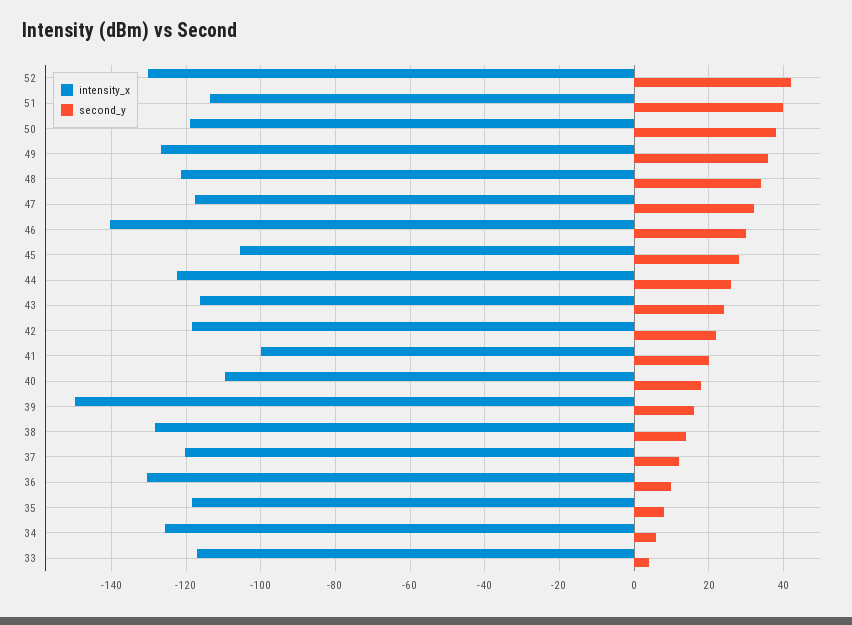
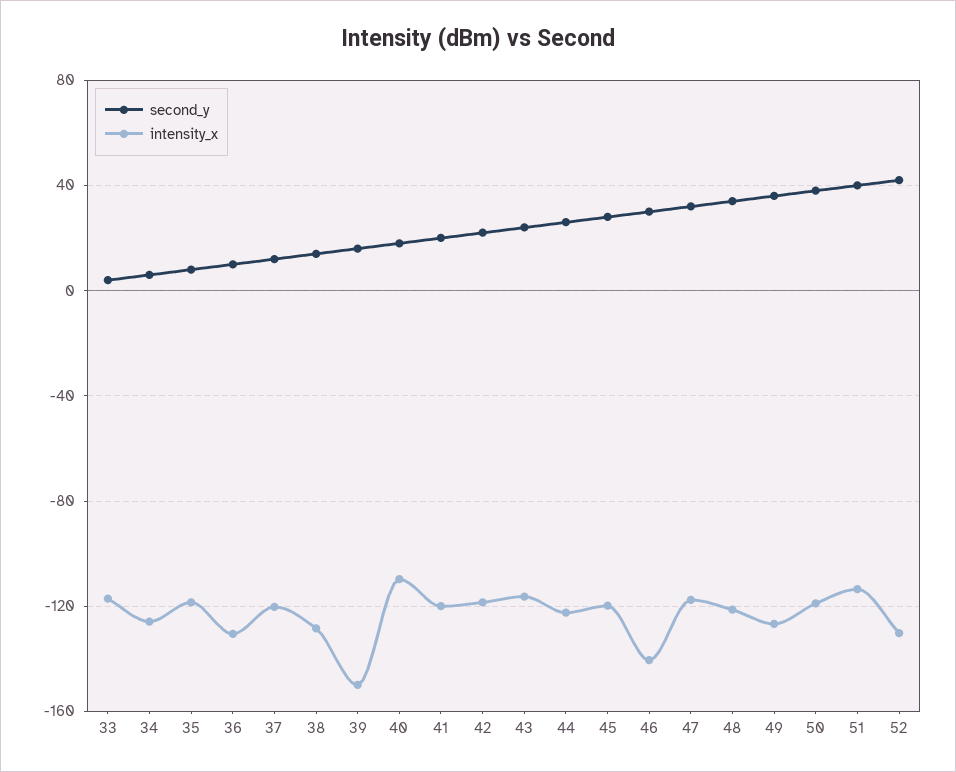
intensity_x, 45: -106 -> -120
intensity_x, 41: -100 -> -120

